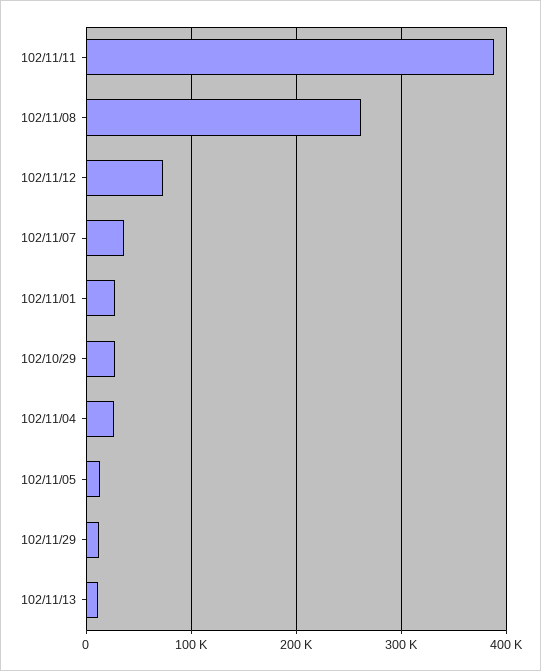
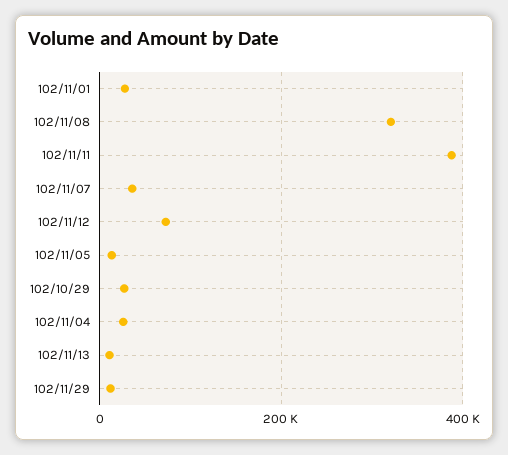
102/11/08: 260000 -> 320000

